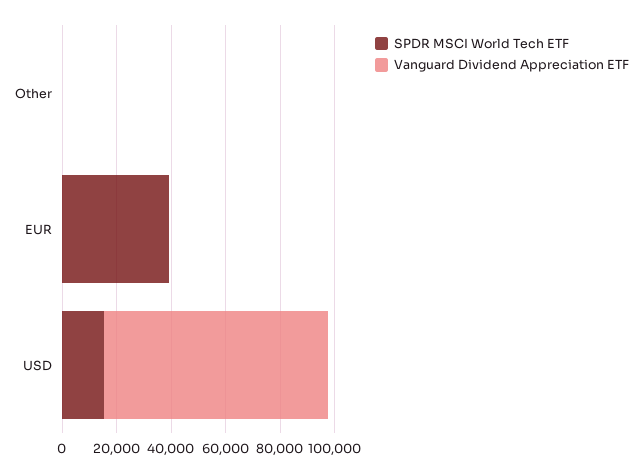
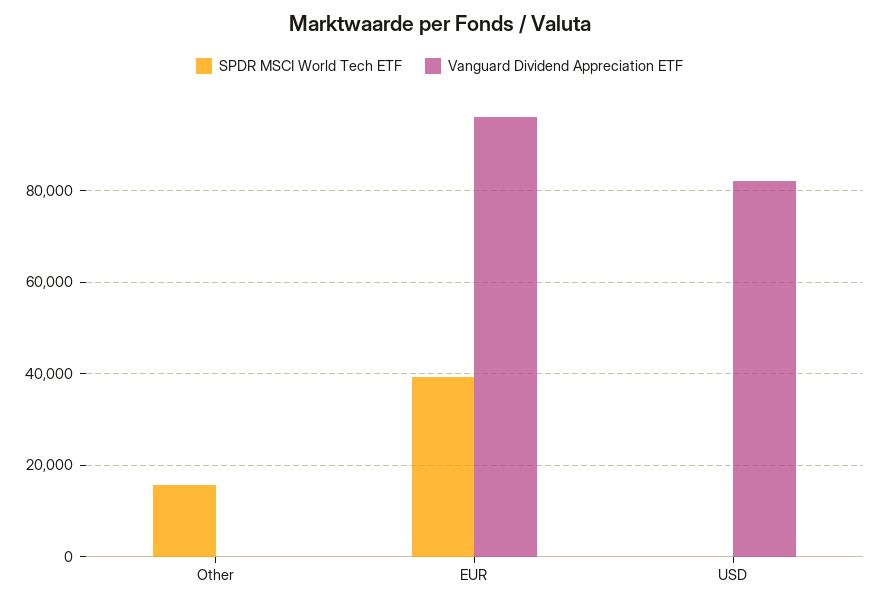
SPDR MSCI World Tech ETF, Other: 0 -> 16000
Vanguard Dividend Appreciation ETF, EUR: 0 -> 96000
SPDR MSCI World Tech ETF, USD: 15000 -> 0

